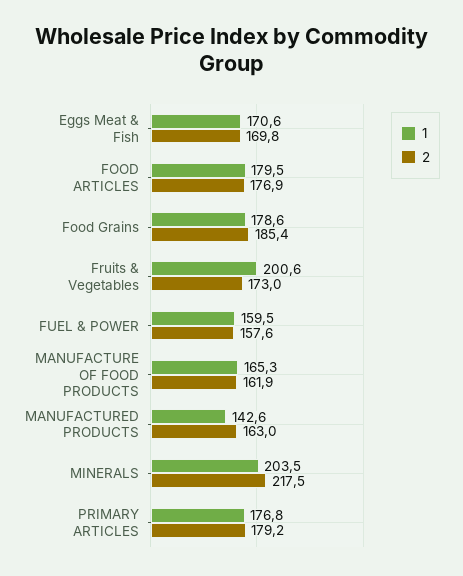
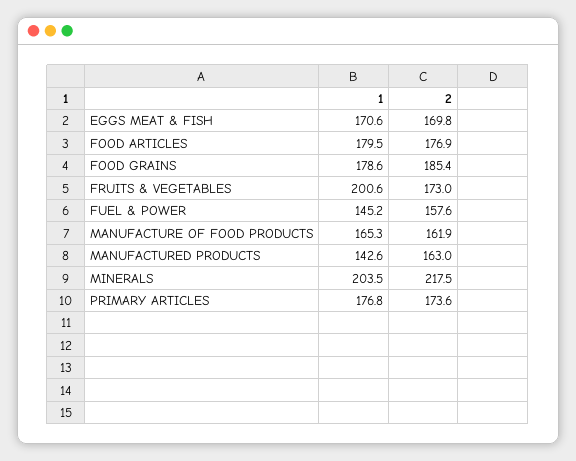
1, FUEL & POWER: 159.5 -> 145.2
2, PRIMARY ARTICLES: 179.2 -> 173.6

